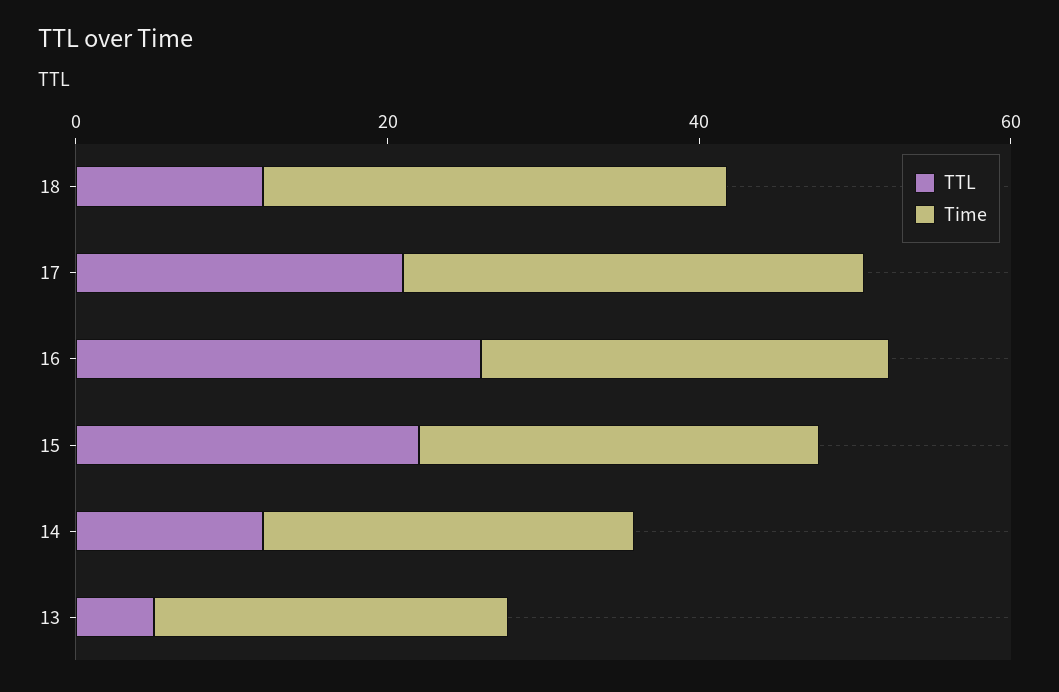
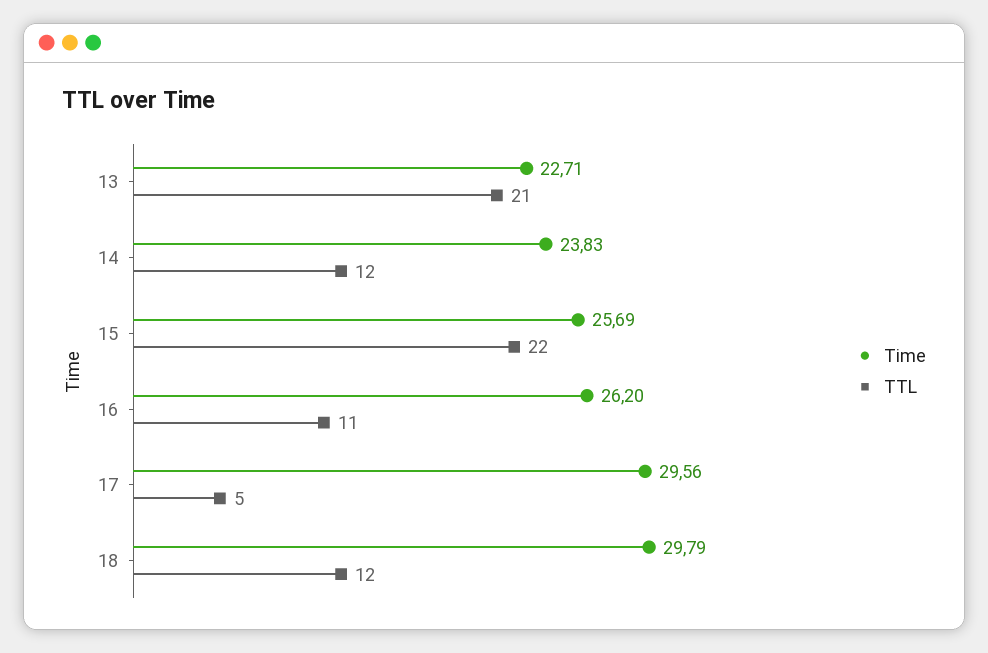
TTL, 17: 20 -> 5
TTL, 16: 25 -> 11
TTL, 13: 5 -> 21

